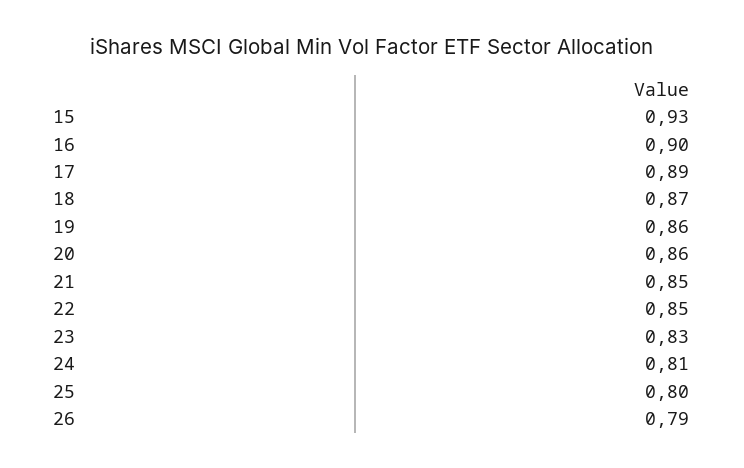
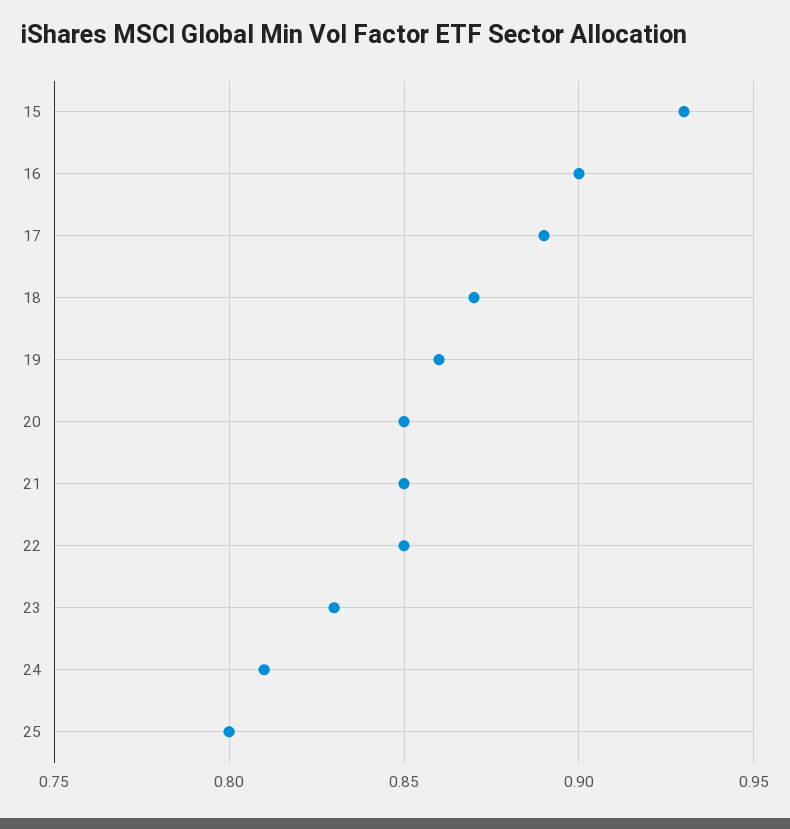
20: 0.86 -> 0.85
26: 0.79 -> none

